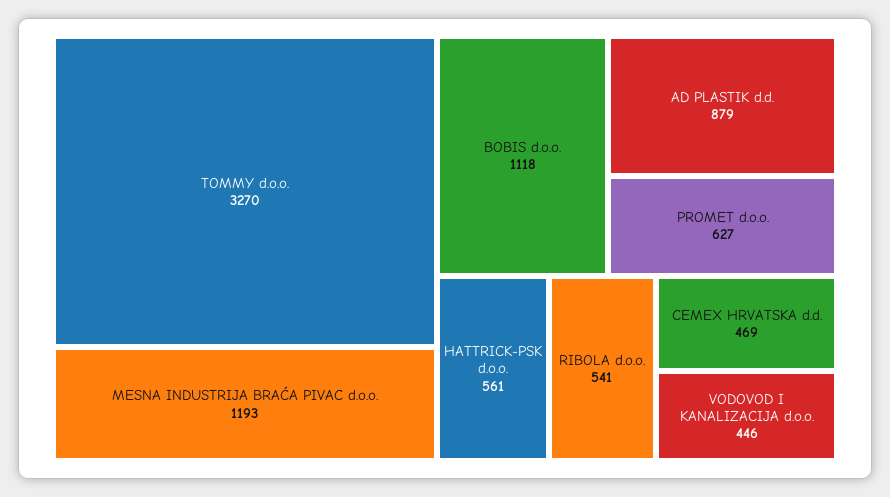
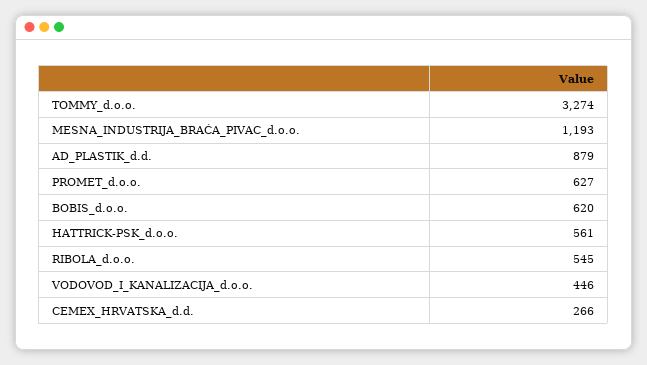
TOMMY d.o.o.: 3270 -> 3274
BOBIS d.o.o.: 1118 -> 620
RIBOLA d.o.o.: 541 -> 545
CEMEX HRVATSKA d.d.: 469 -> 266

